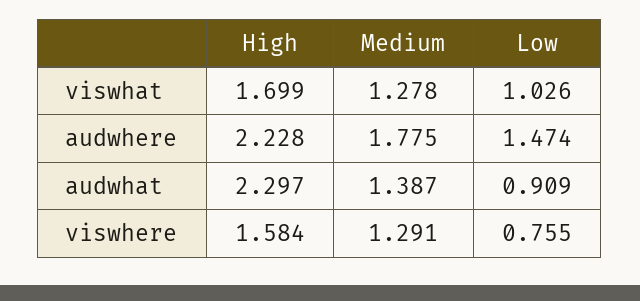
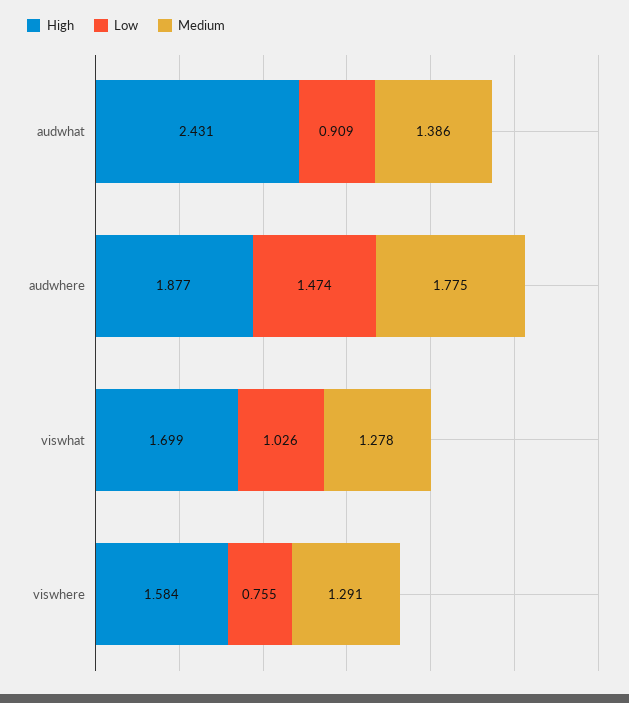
High, audwhere: 2.228 -> 1.877
High, audwhat: 2.297 -> 2.431
Medium, audwhat: 1.387 -> 1.386

